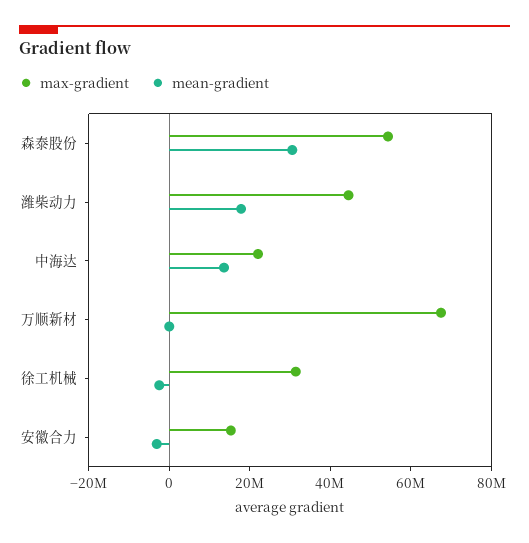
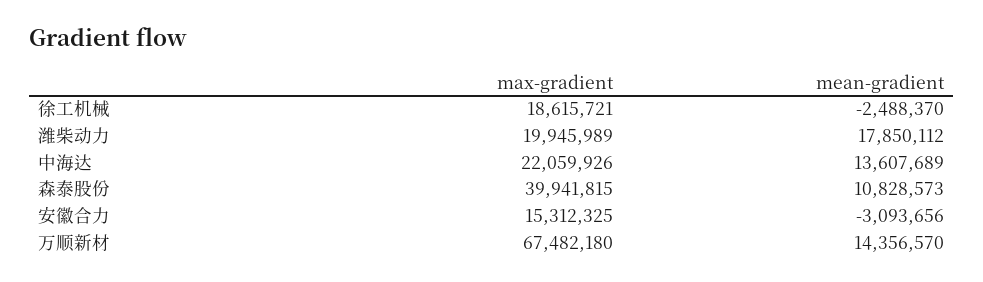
max-gradient, 森泰股份: 55000000 -> 39941815
mean-gradient, 森泰股份: 30000000 -> 10828573
max-gradient, 潍柴动力: 45000000 -> 19945989
mean-gradient, 万顺新材: 0 -> 14356570
max-gradient, 徐工机械: 30000000 -> 18615721

